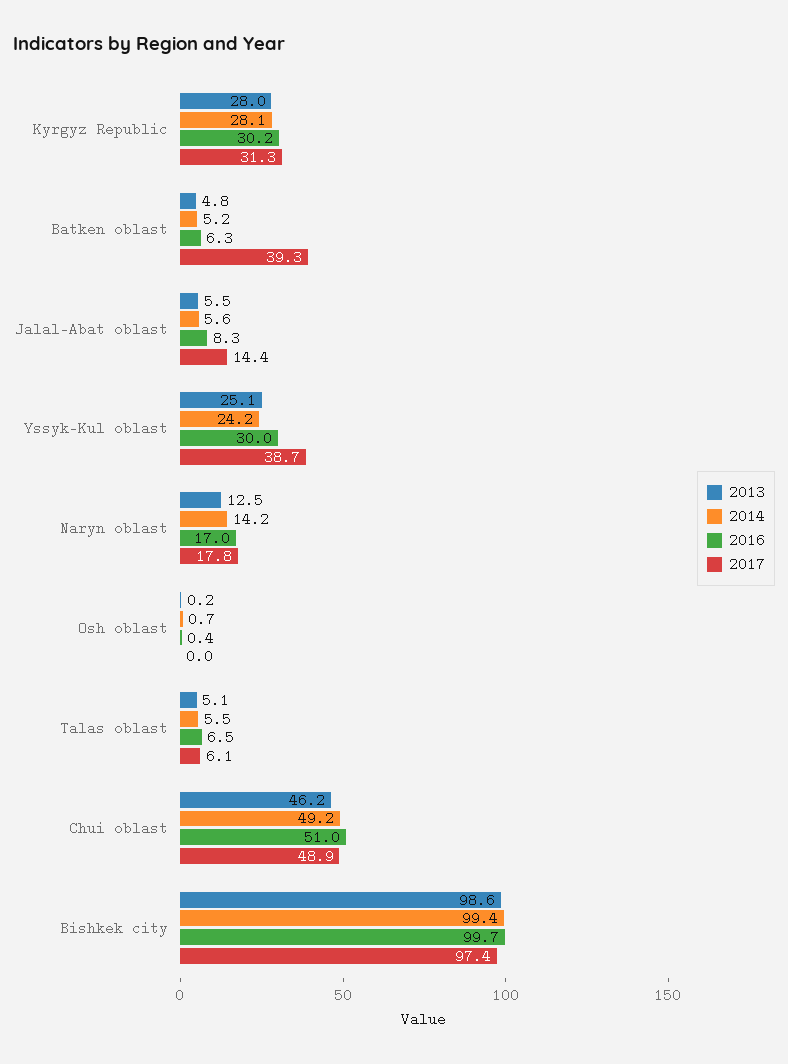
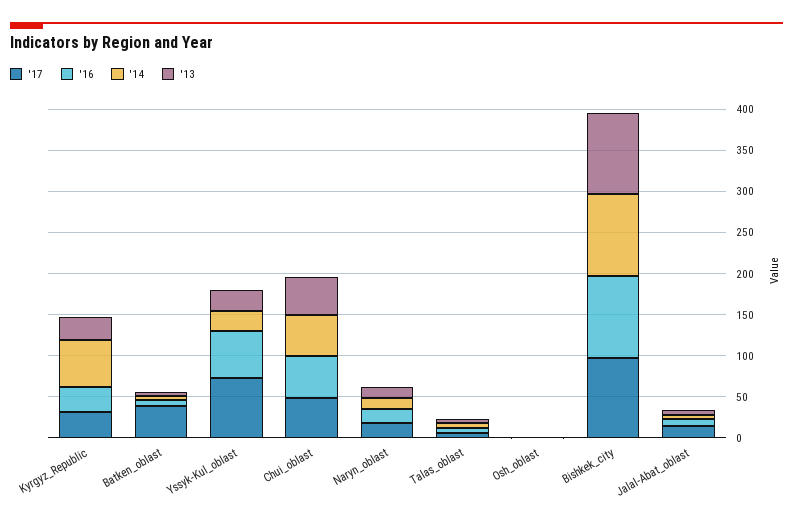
2014, Kyrgyz Republic: 28.1 -> 60
2016, Yssyk-Kul oblast: 30 -> 60
2017, Yssyk-Kul oblast: 38.7 -> 70

